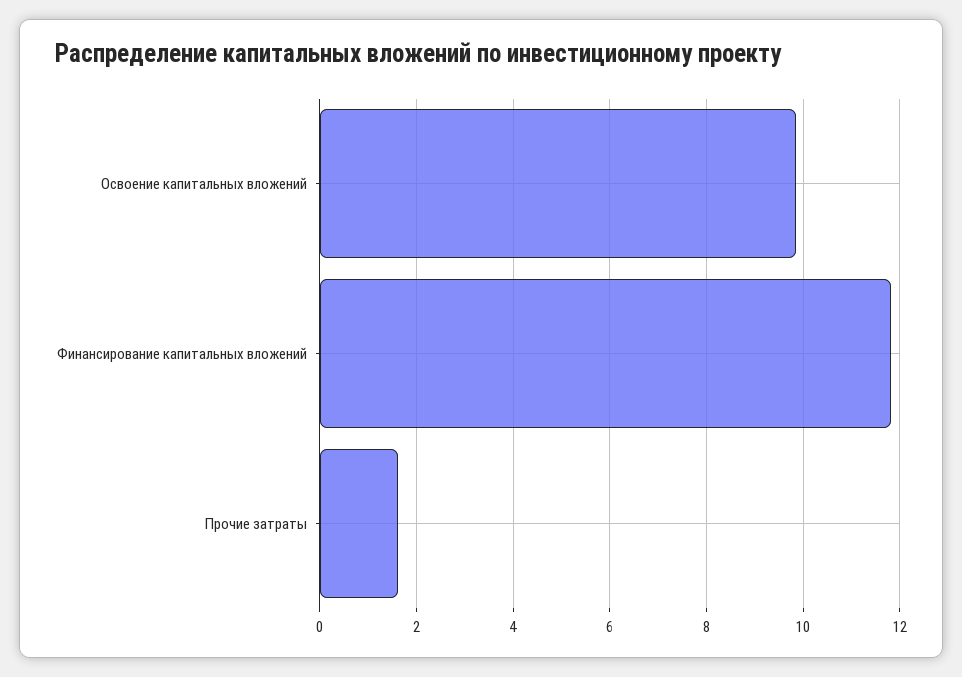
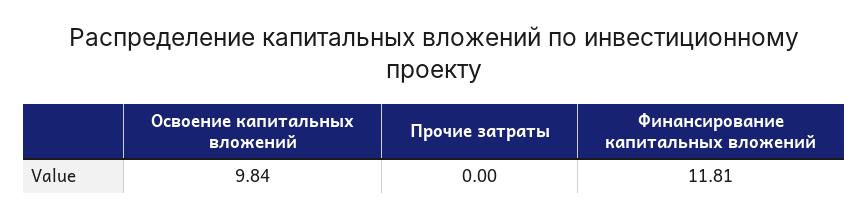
Прочие затраты: 1.6 -> 0

